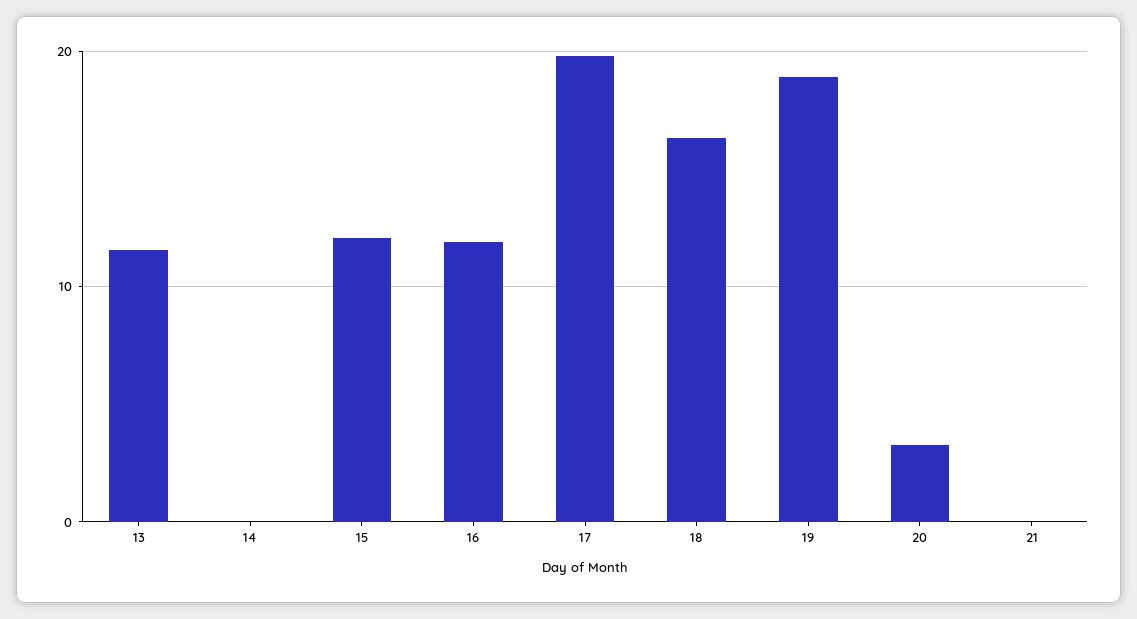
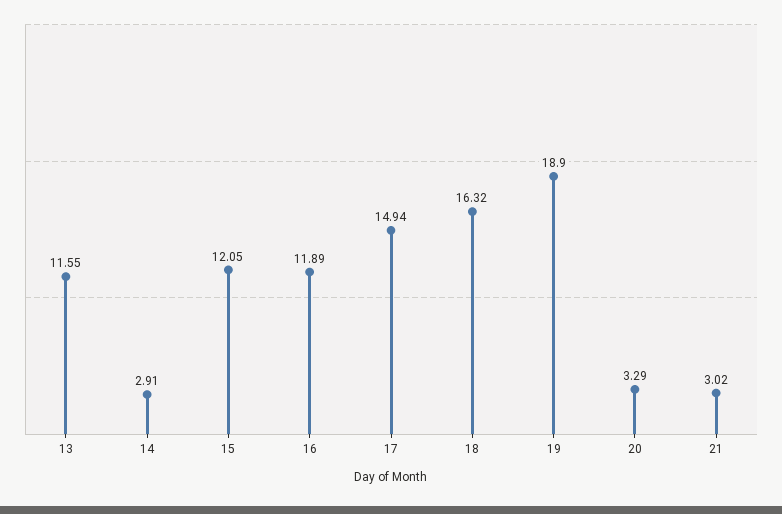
14: 0 -> 2.91
17: 20 -> 14.94
21: 0 -> 3.02

